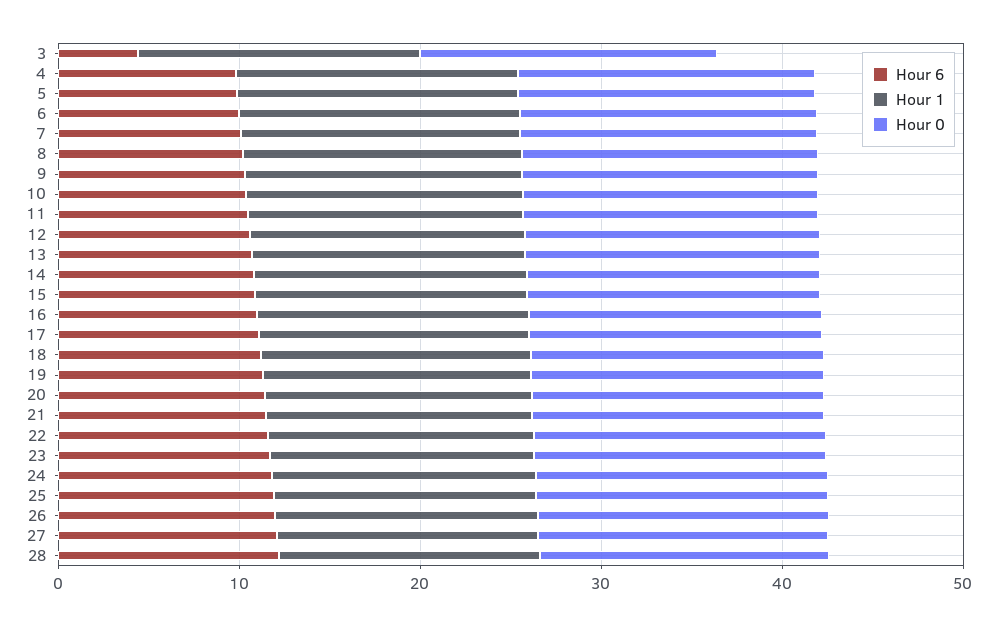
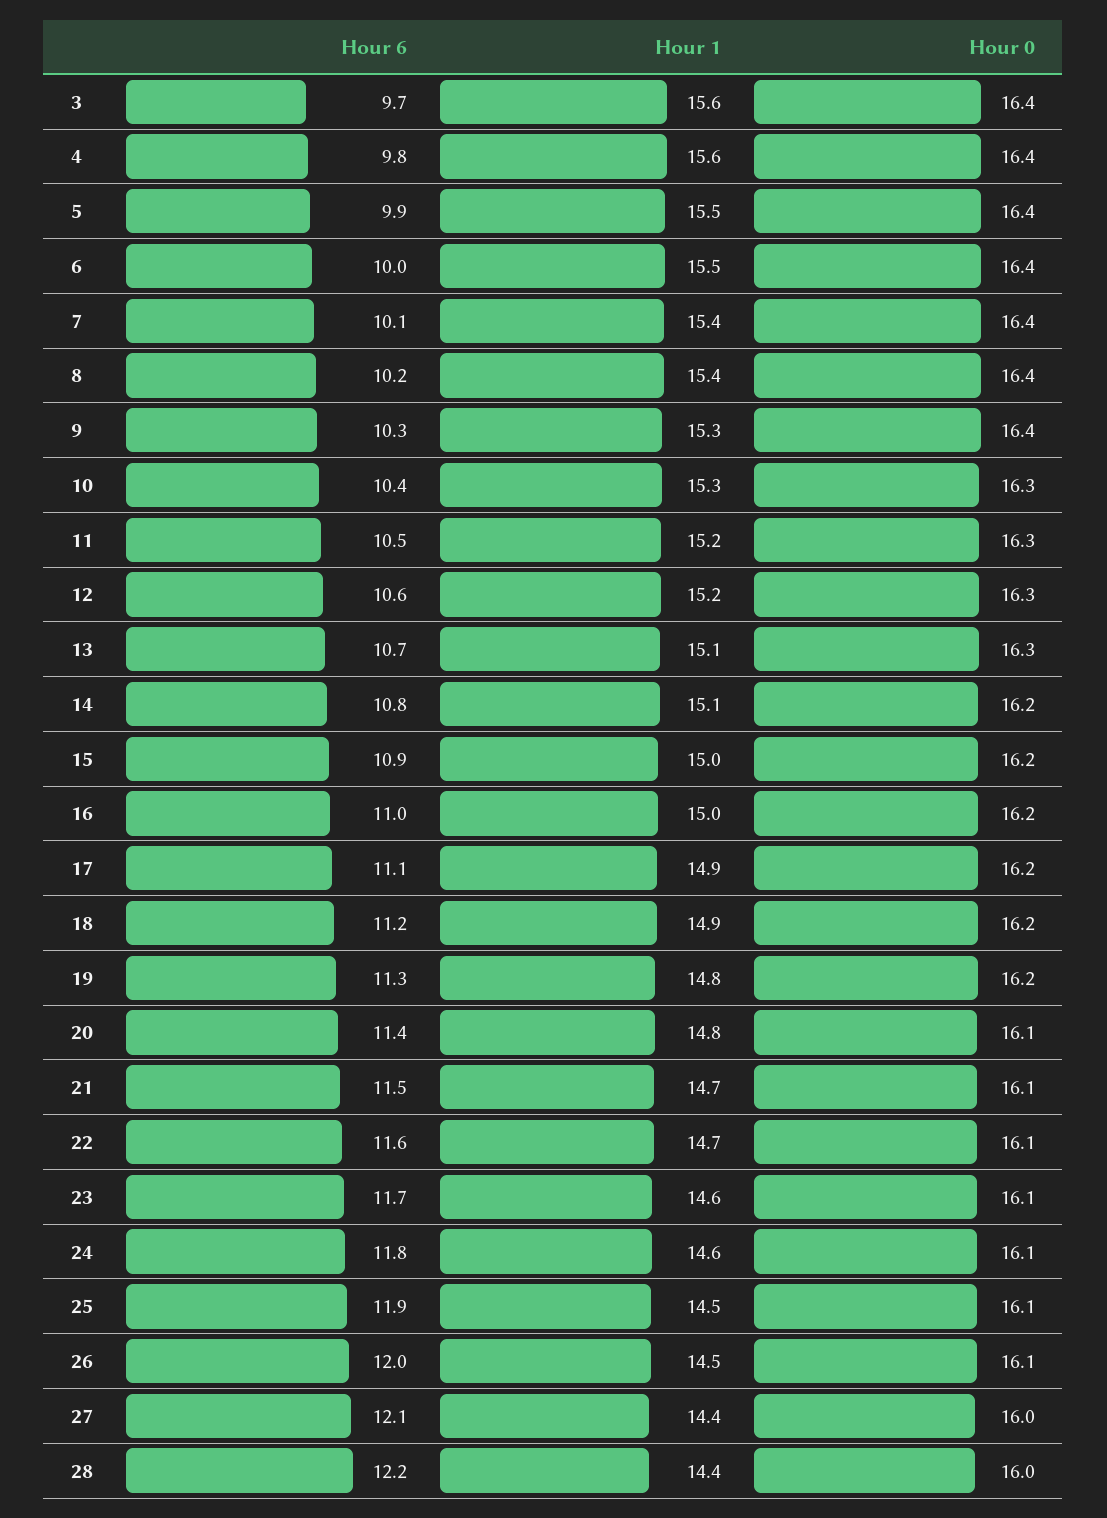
Hour 6, 3: 4 -> 9.7

